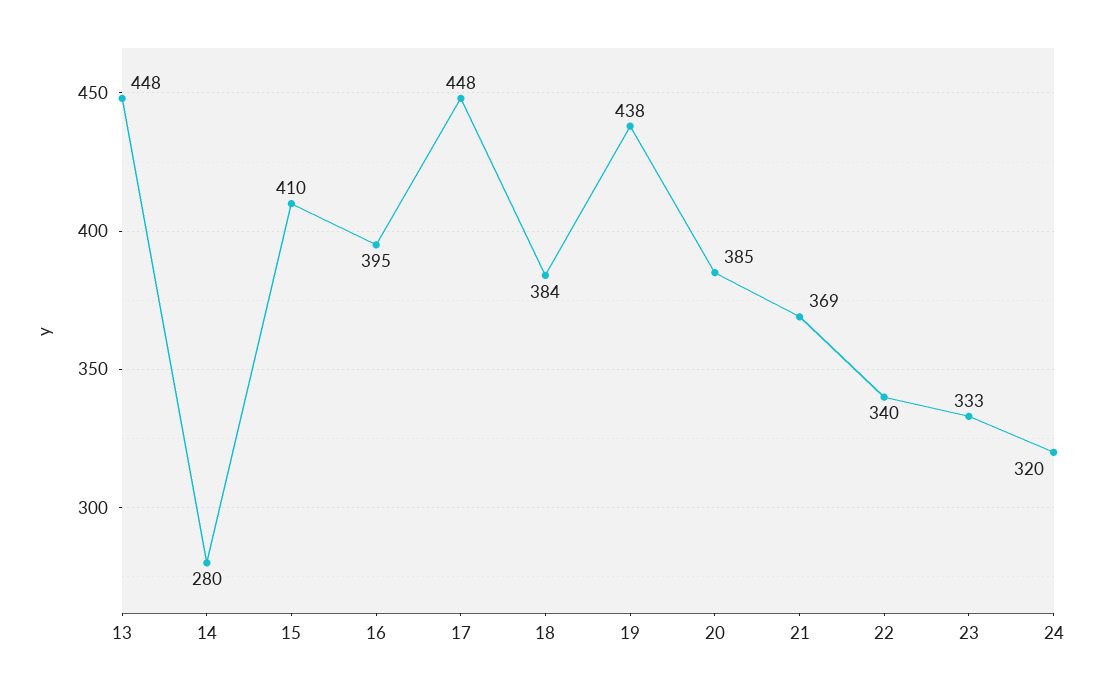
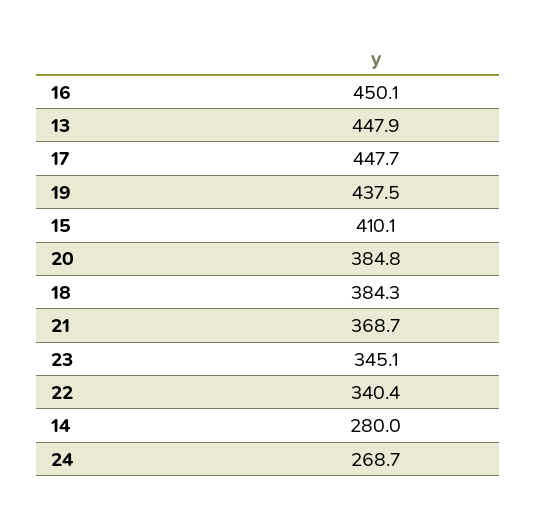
16: 395 -> 450.1
23: 333 -> 345.1
24: 320 -> 268.7

